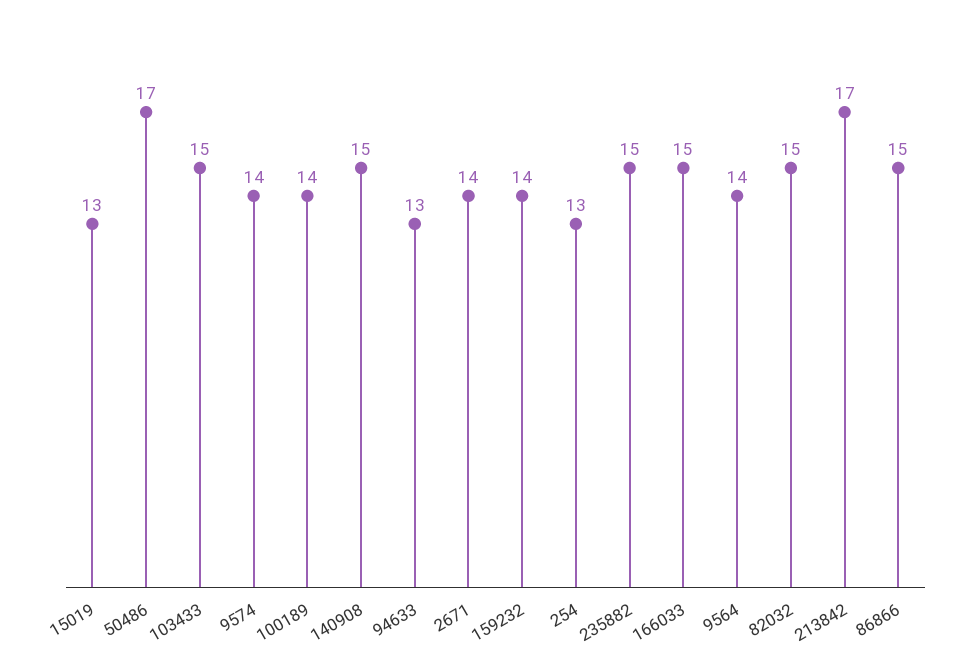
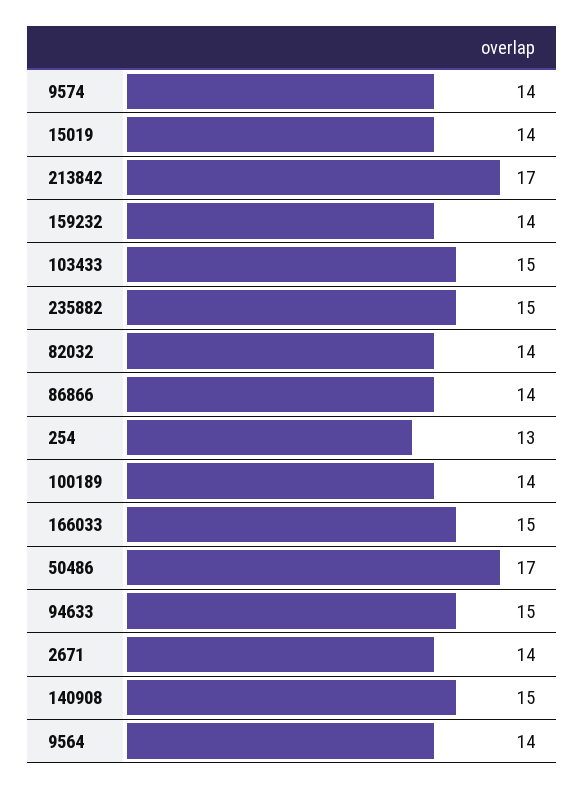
15019: 13 -> 14
94633: 13 -> 15
82032: 15 -> 14
86866: 15 -> 14

